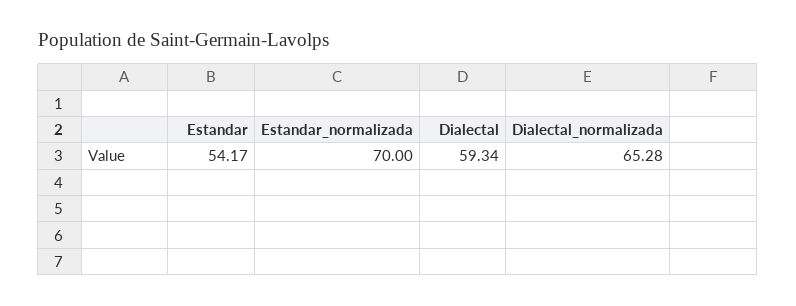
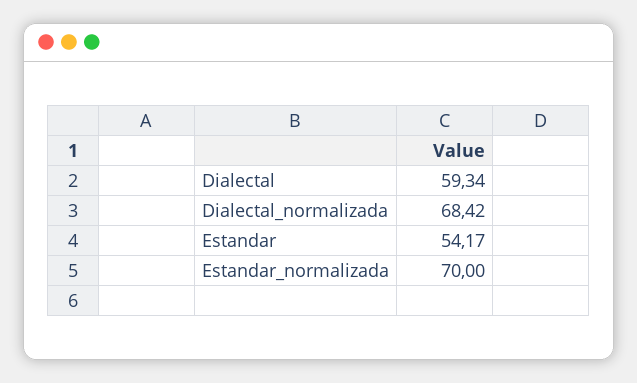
Dialectal_normalizada: 65.28 -> 68.42

